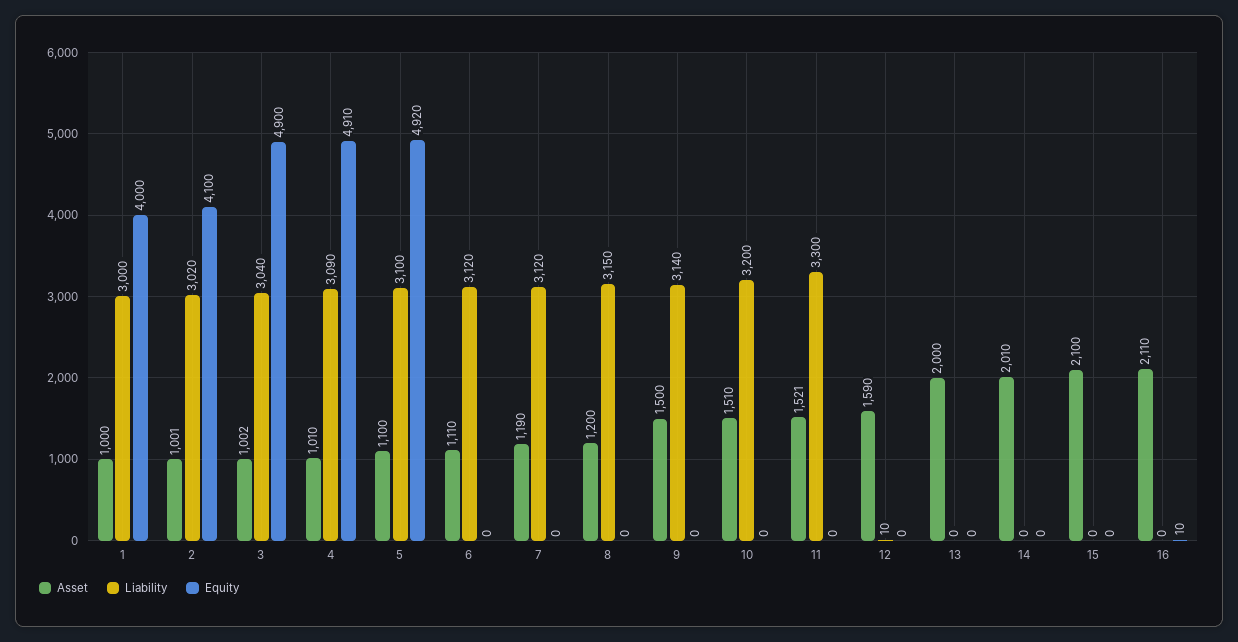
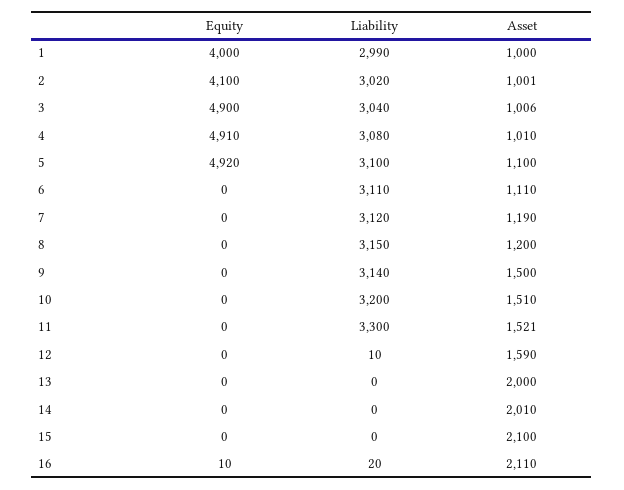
Liability, 1: 3000 -> 2990
Asset, 3: 1002 -> 1006
Liability, 4: 3090 -> 3080
Liability, 6: 3120 -> 3110
Liability, 16: 0 -> 20

